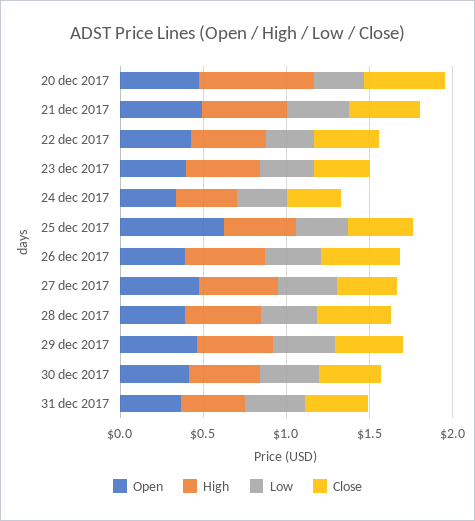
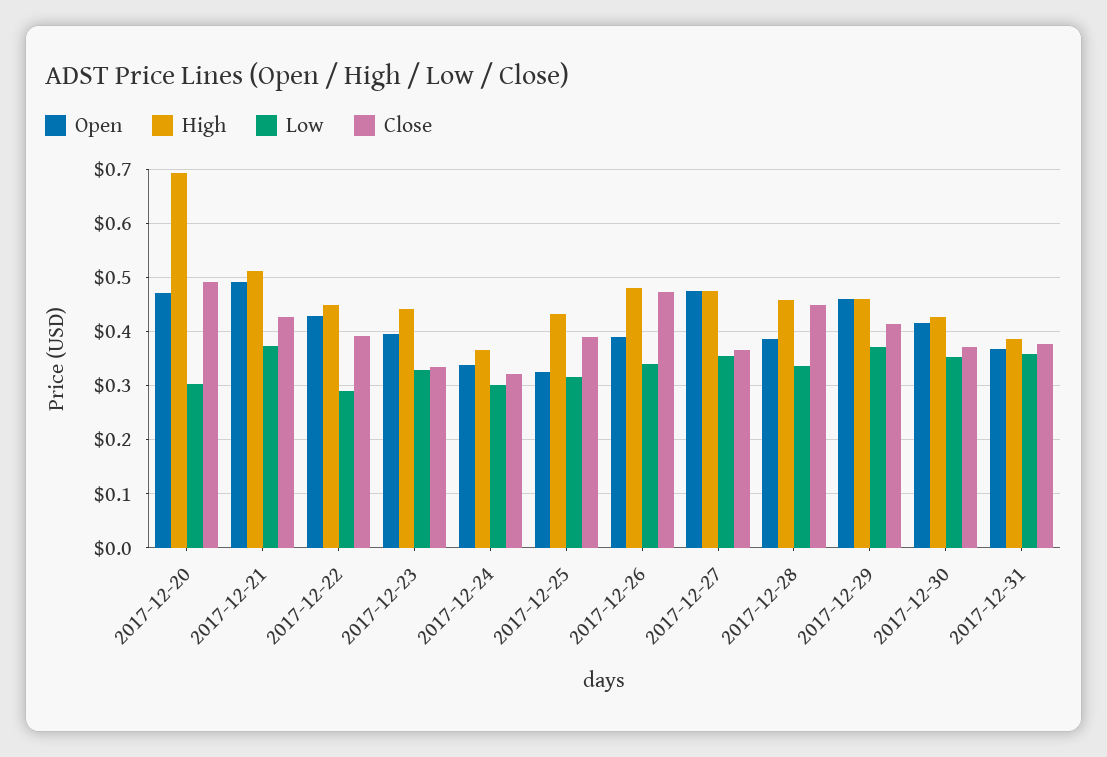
Open, 25 dec 2017: 0.6 -> 0.32

